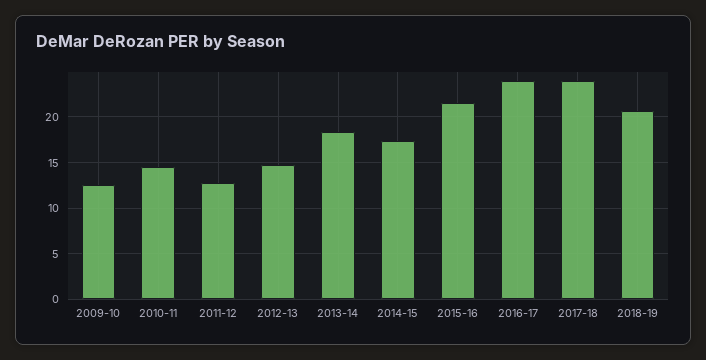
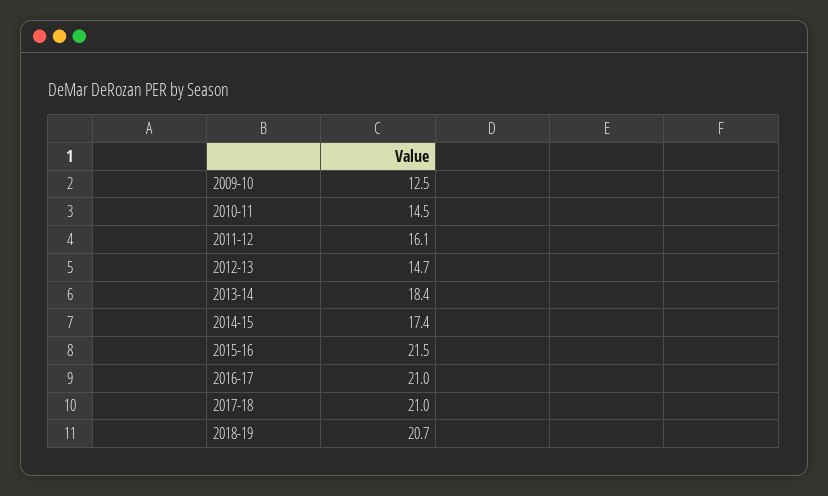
2011-12: 13 -> 16.1
2016-17: 24 -> 21
2017-18: 24 -> 21

